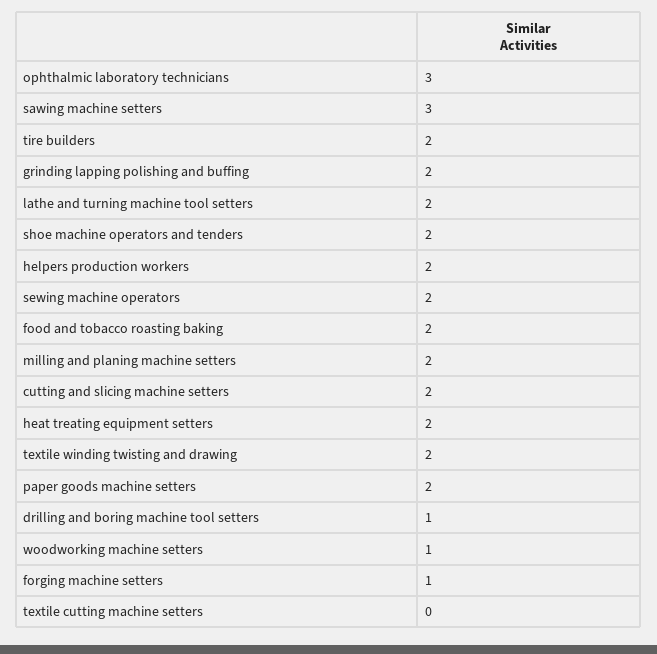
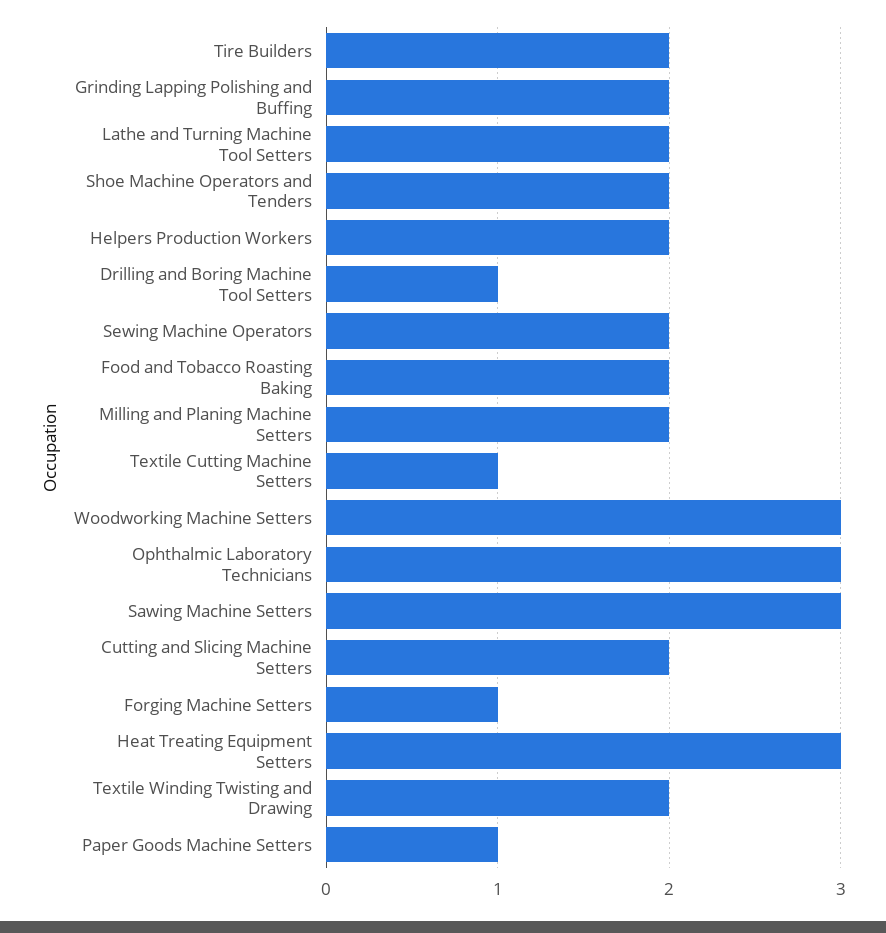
heat treating equipment setters: 2 -> 3
paper goods machine setters: 2 -> 1
woodworking machine setters: 1 -> 3
textile cutting machine setters: 0 -> 1

